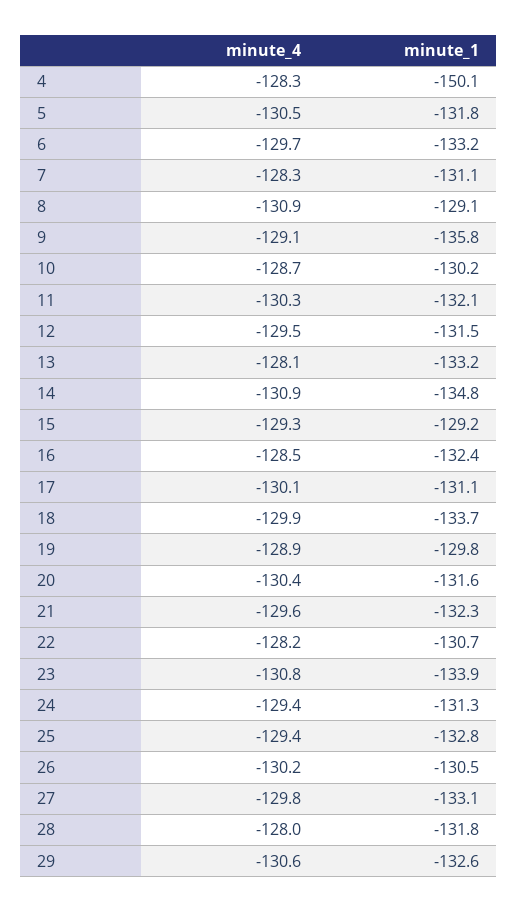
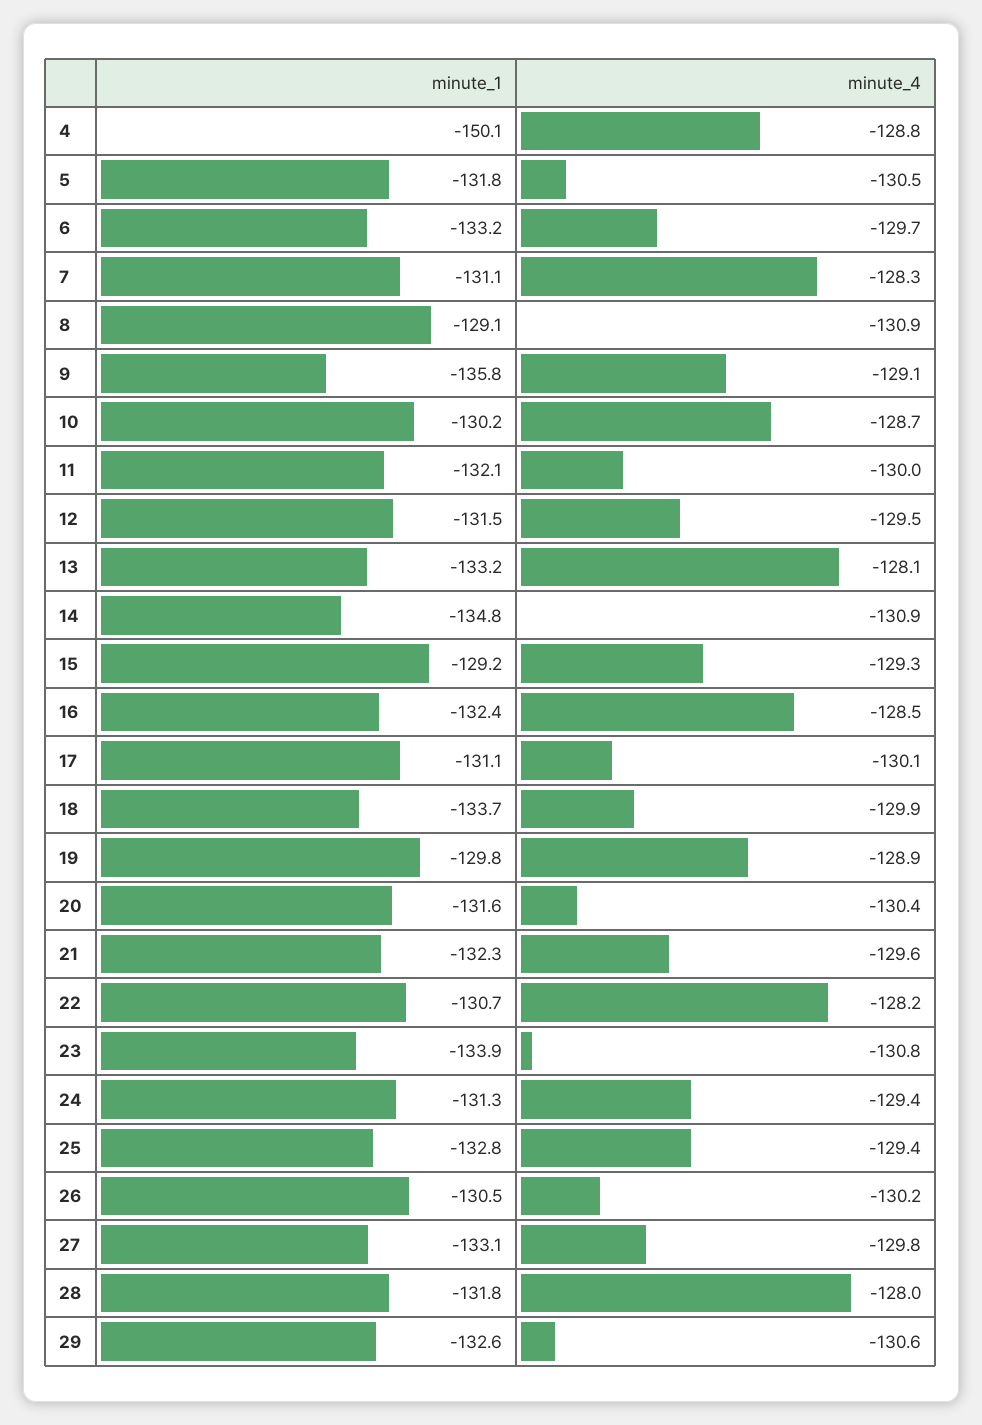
minute_4, 4: -128.3 -> -128.8
minute_4, 11: -130.3 -> -130

